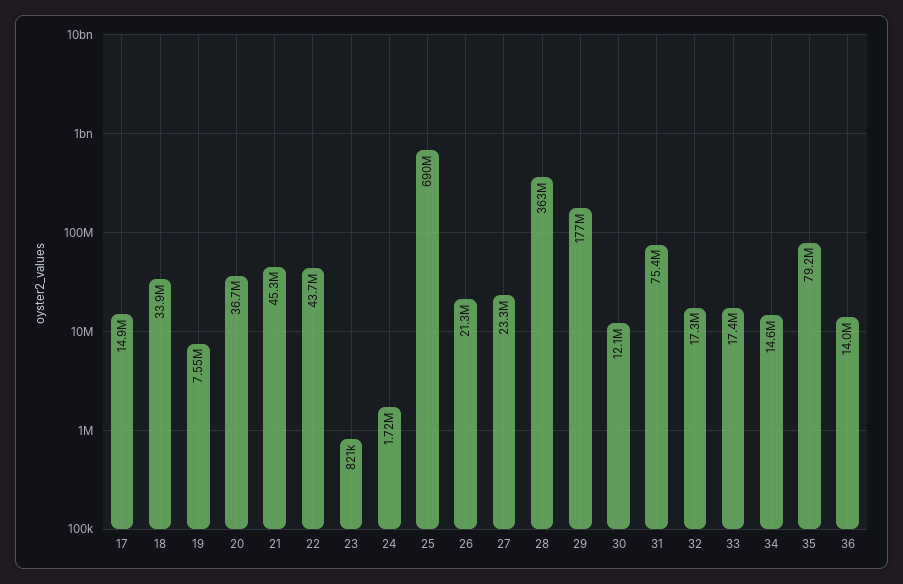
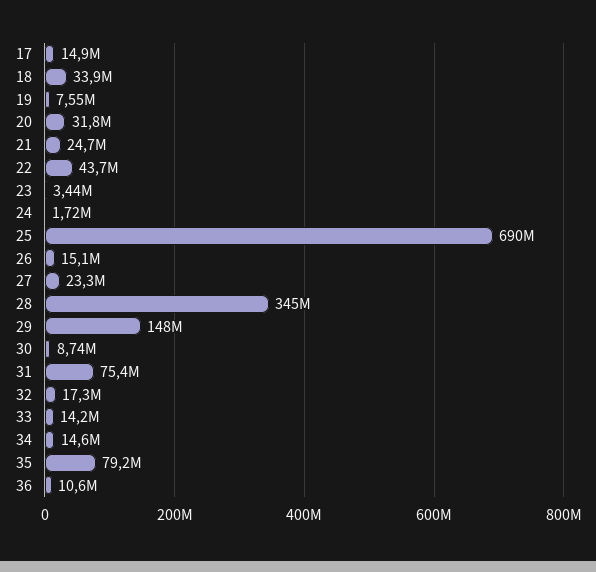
20: 36700000 -> 31800000
21: 45300000 -> 24700000
23: 821000 -> 3440000
26: 21300000 -> 15100000
28: 363000000 -> 345000000
29: 177000000 -> 148000000
30: 12100000 -> 8740000
33: 17400000 -> 14200000
36: 14000000 -> 10600000

